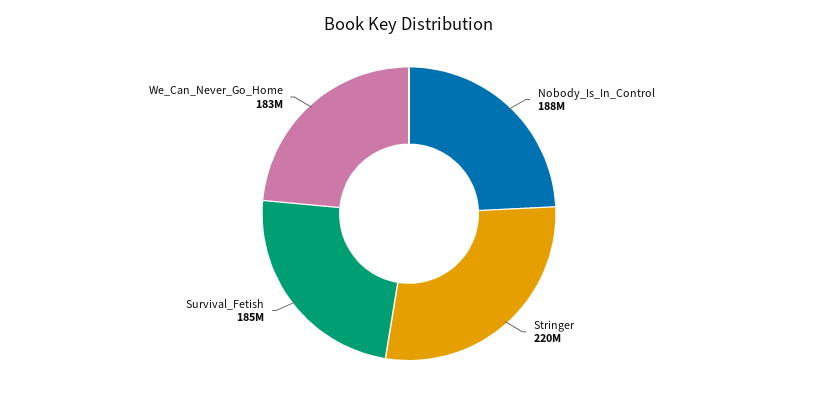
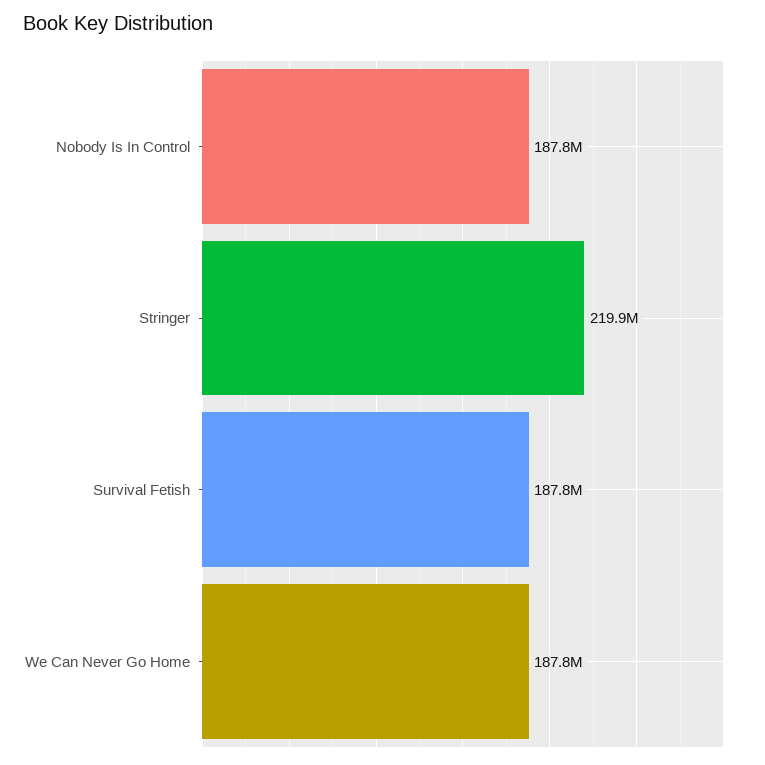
Survival_Fetish: 185000000 -> 187800000
We_Can_Never_Go_Home: 183000000 -> 187800000

